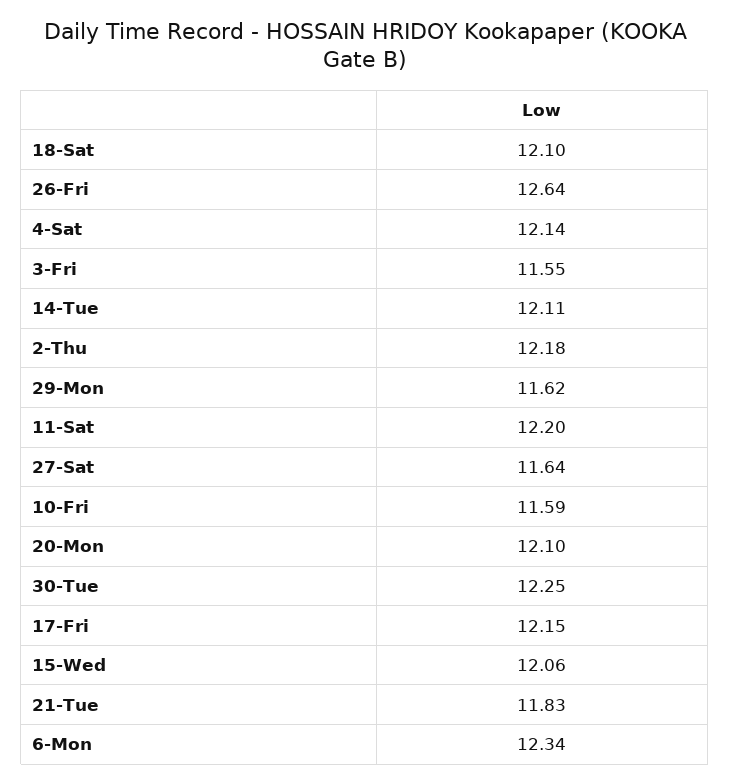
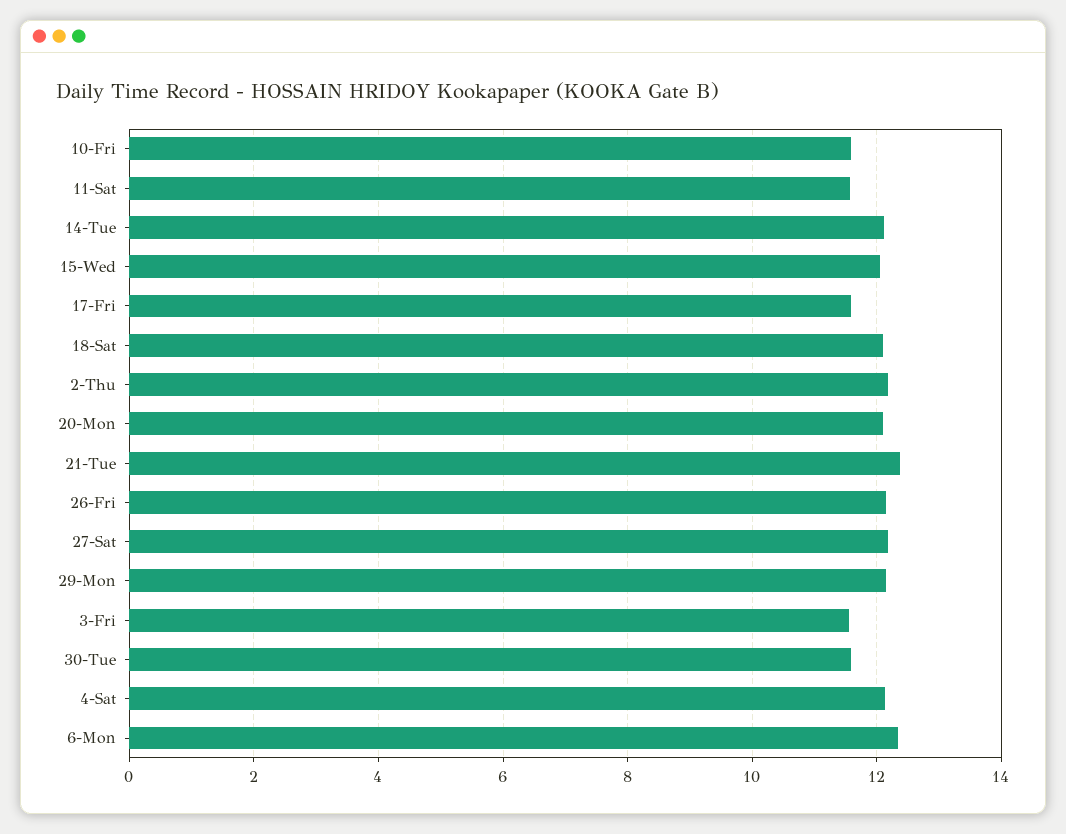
26-Fri: 12.64 -> 12.2
29-Mon: 11.62 -> 12.2
11-Sat: 12.2 -> 11.6
27-Sat: 11.64 -> 12.2
30-Tue: 12.25 -> 11.6
17-Fri: 12.15 -> 11.6
21-Tue: 11.83 -> 12.4

